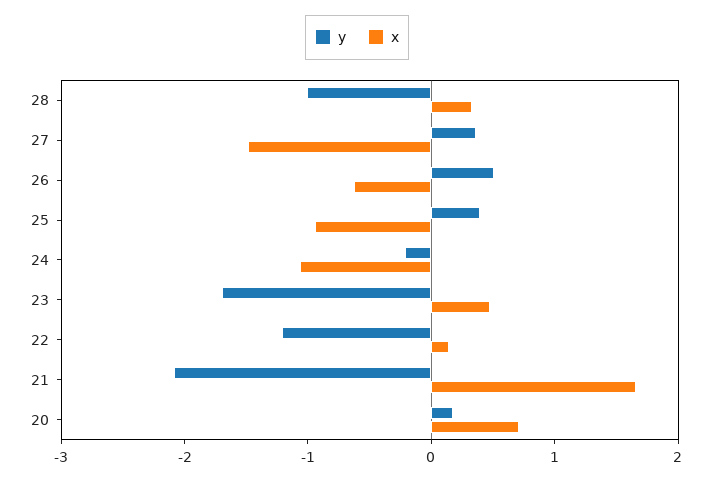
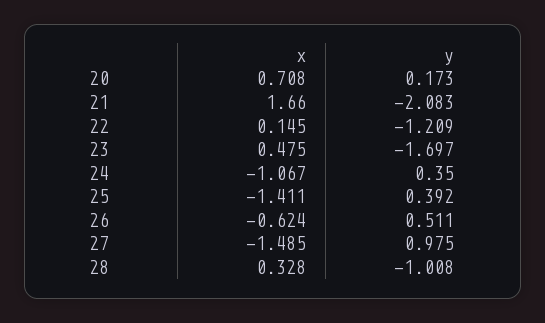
y, 27: 0.4 -> 0.975
x, 25: -1 -> -1.411
y, 24: -0.2 -> 0.35

